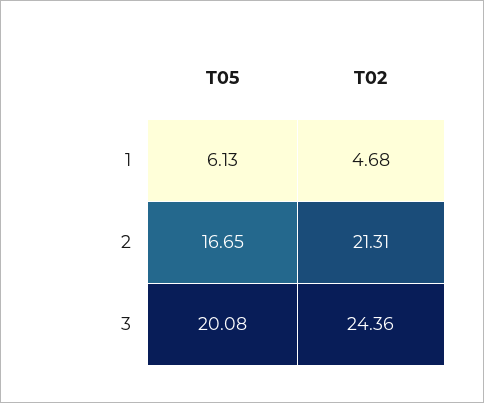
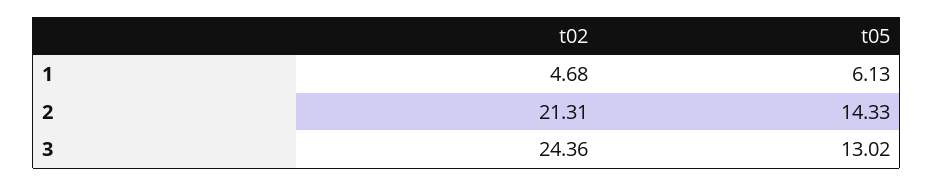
T05, 2: 16.65 -> 14.33
T05, 3: 20.08 -> 13.02

